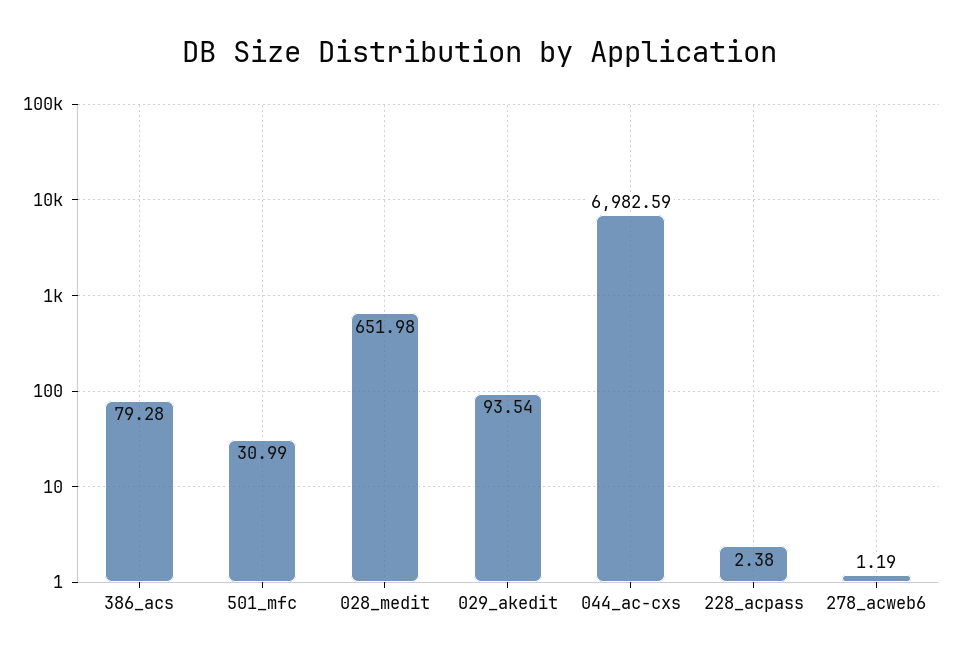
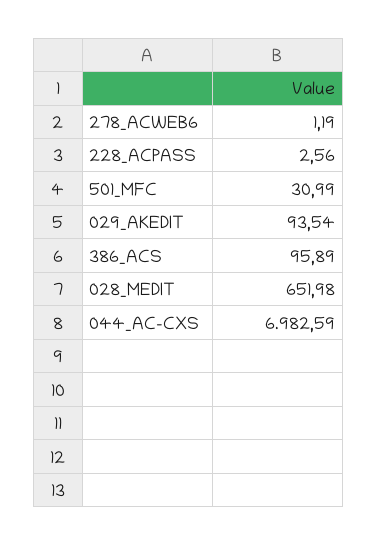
386_acs: 79.28 -> 95.89
228_acpass: 2.38 -> 2.56

